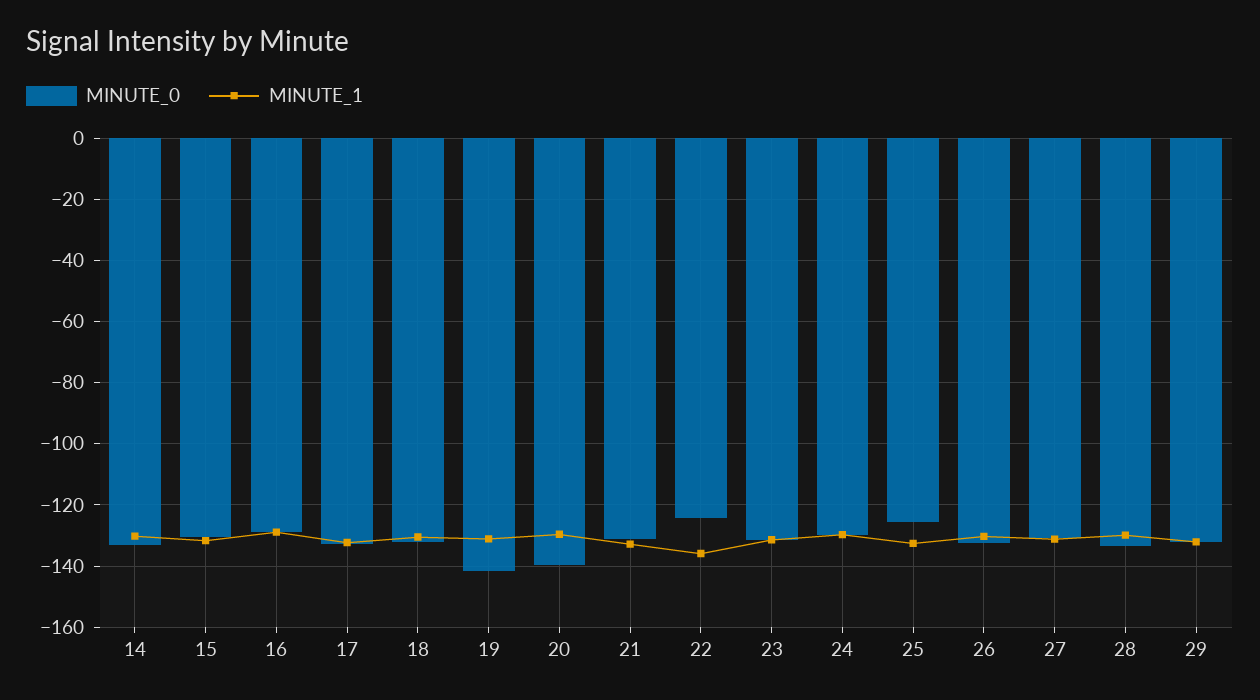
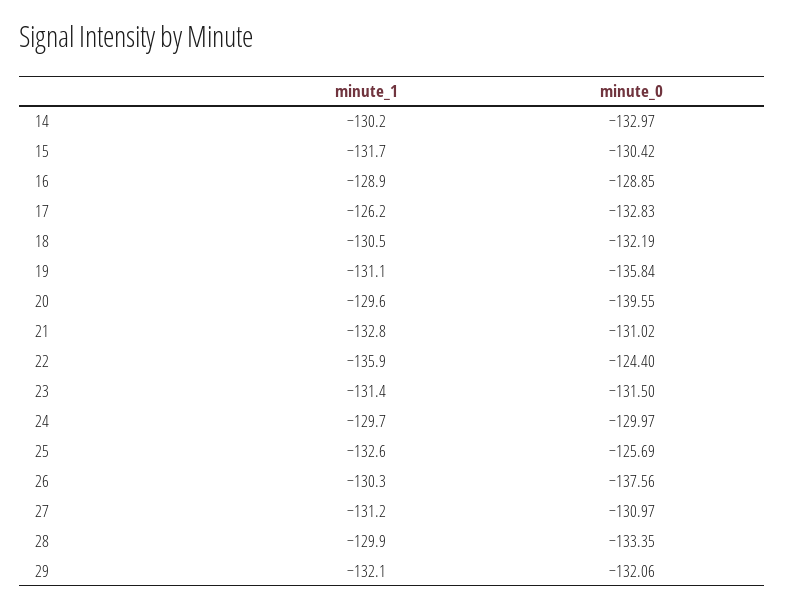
MINUTE_1, 17: -132 -> -126.2
MINUTE_0, 19: -142 -> -135.84
MINUTE_0, 26: -132 -> -137.56

